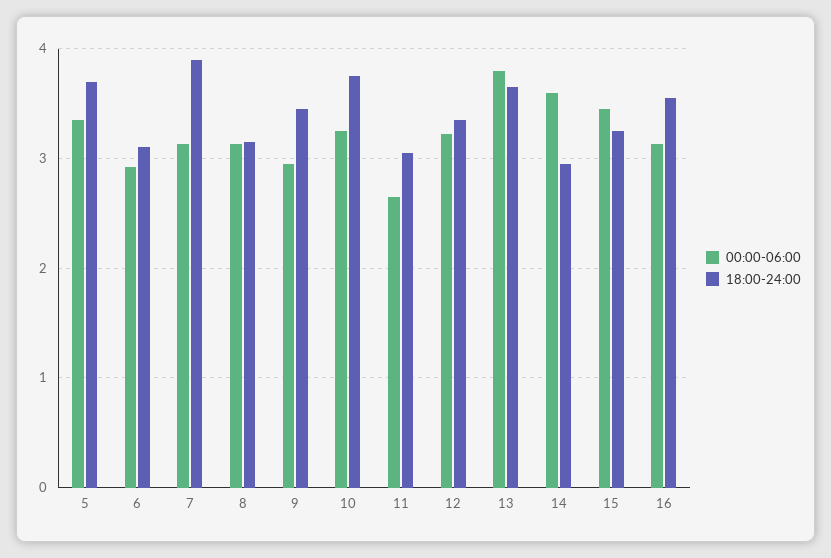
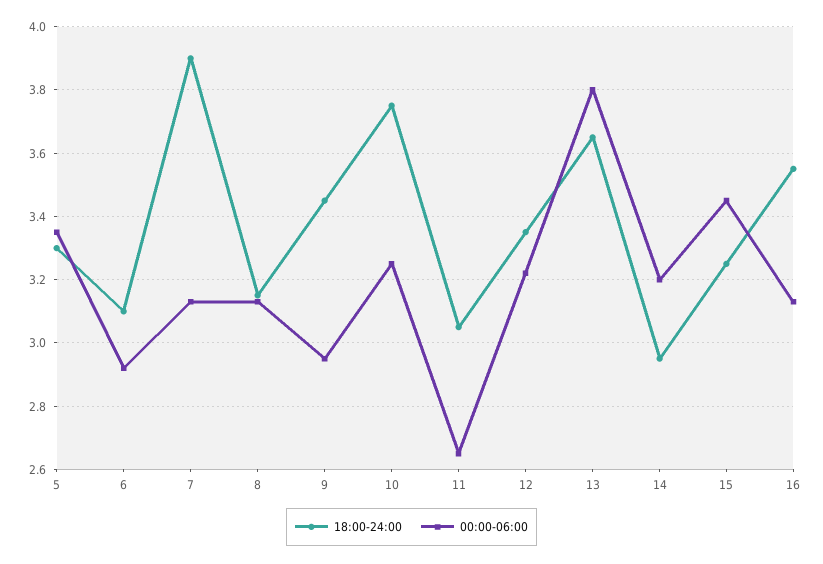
18:00-24:00, 5: 3.7 -> 3.3
00:00-06:00, 14: 3.6 -> 3.2

